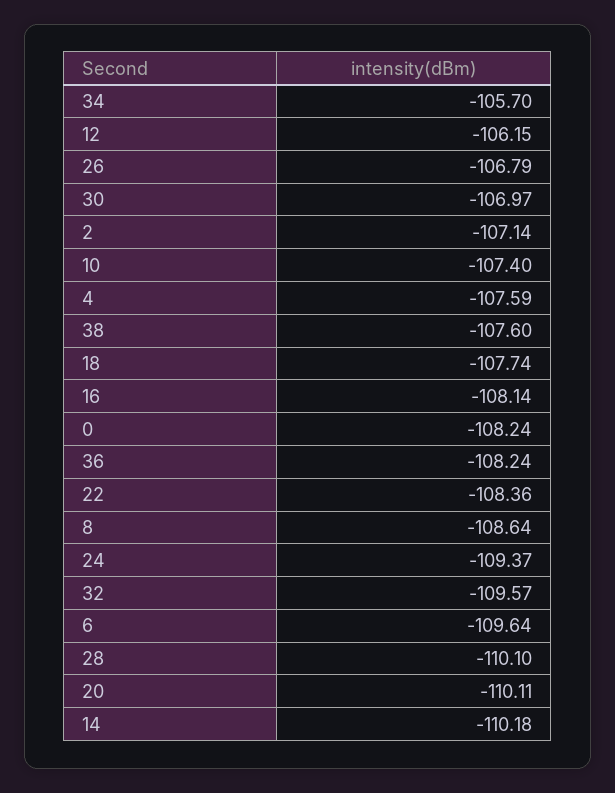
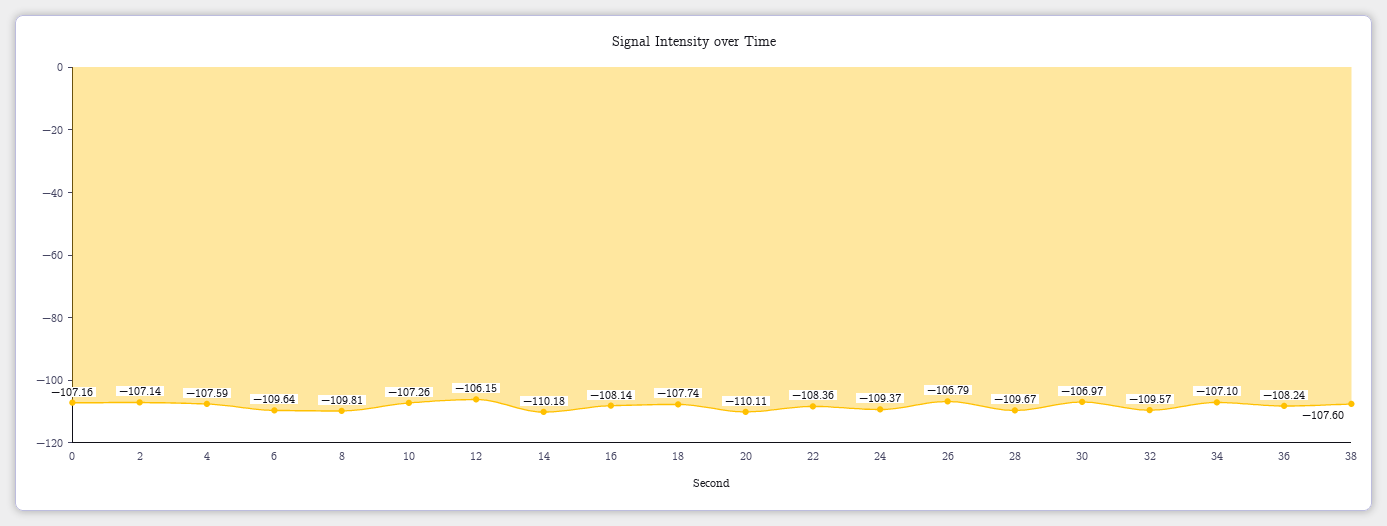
34: -105.7 -> -107.1
10: -107.4 -> -107.26
0: -108.24 -> -107.16
8: -108.64 -> -109.81
28: -110.1 -> -109.67

